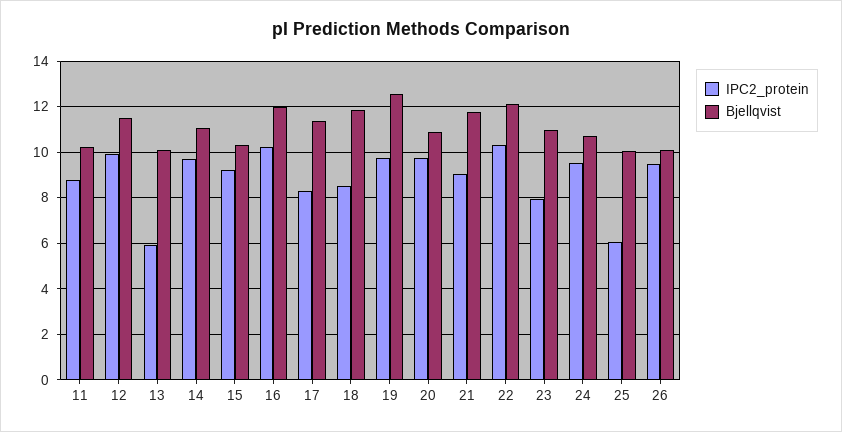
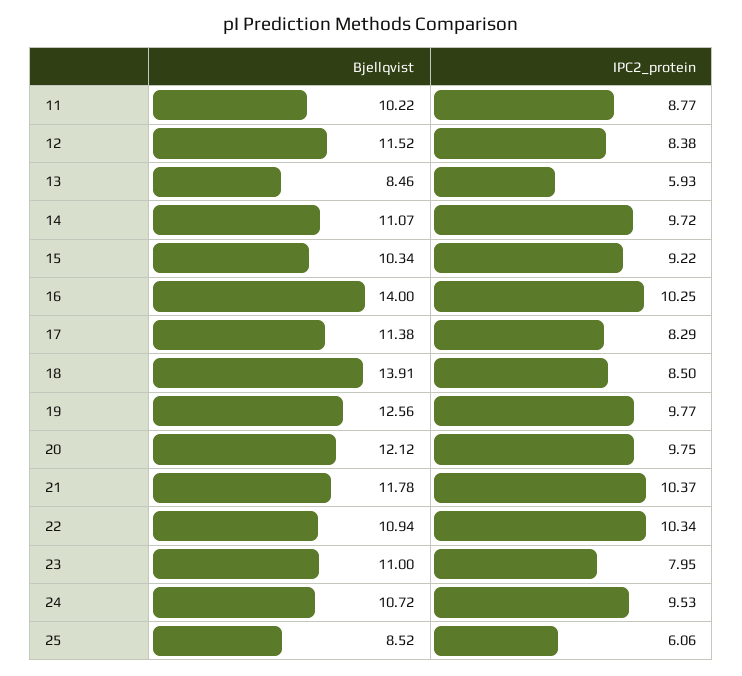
IPC2_protein, 12: 10 -> 8.38
Bjellqvist, 13: 10 -> 8.46
Bjellqvist, 16: 12 -> 14
Bjellqvist, 18: 12 -> 13.91
Bjellqvist, 20: 11 -> 12.12
IPC2_protein, 21: 9 -> 10.37
Bjellqvist, 22: 12 -> 10.94
Bjellqvist, 25: 10 -> 8.52
IPC2_protein, 26: 9.5 -> none
Bjellqvist, 26: 10 -> none

